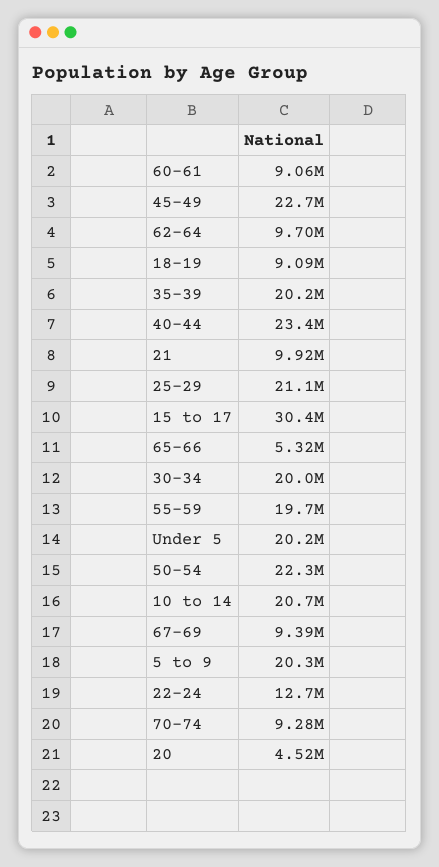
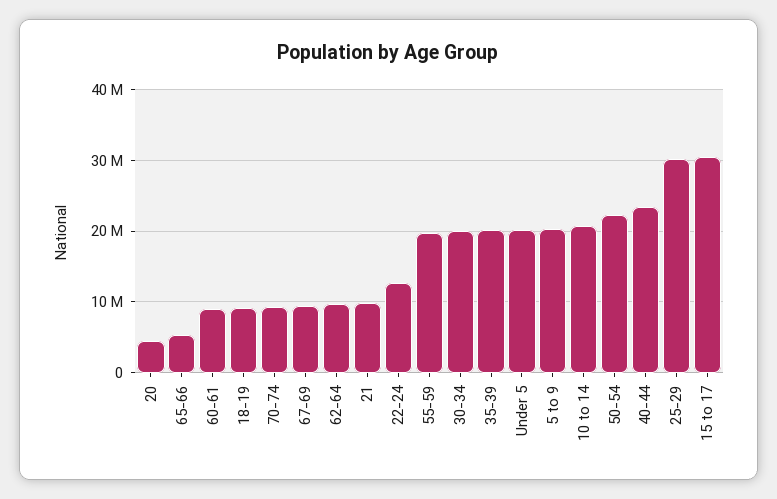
45-49: 22700000 -> none
25-29: 21100000 -> 30000000

